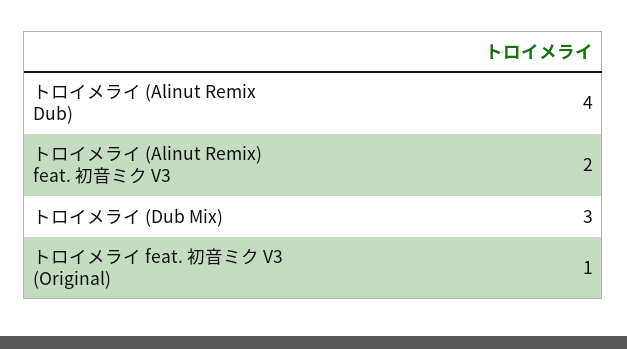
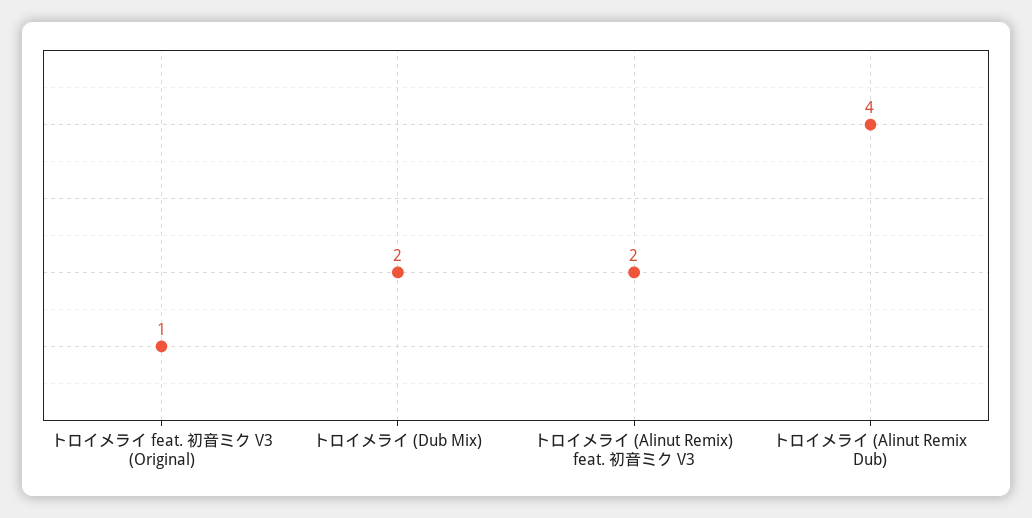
トロイメライ (Dub Mix): 3 -> 2

